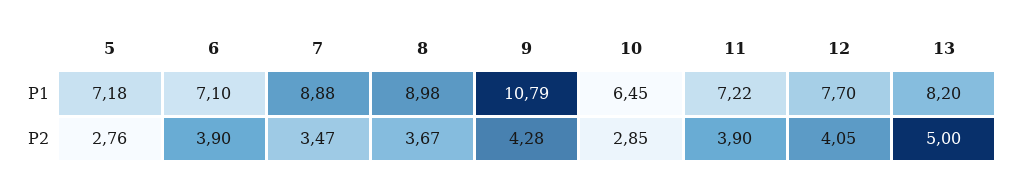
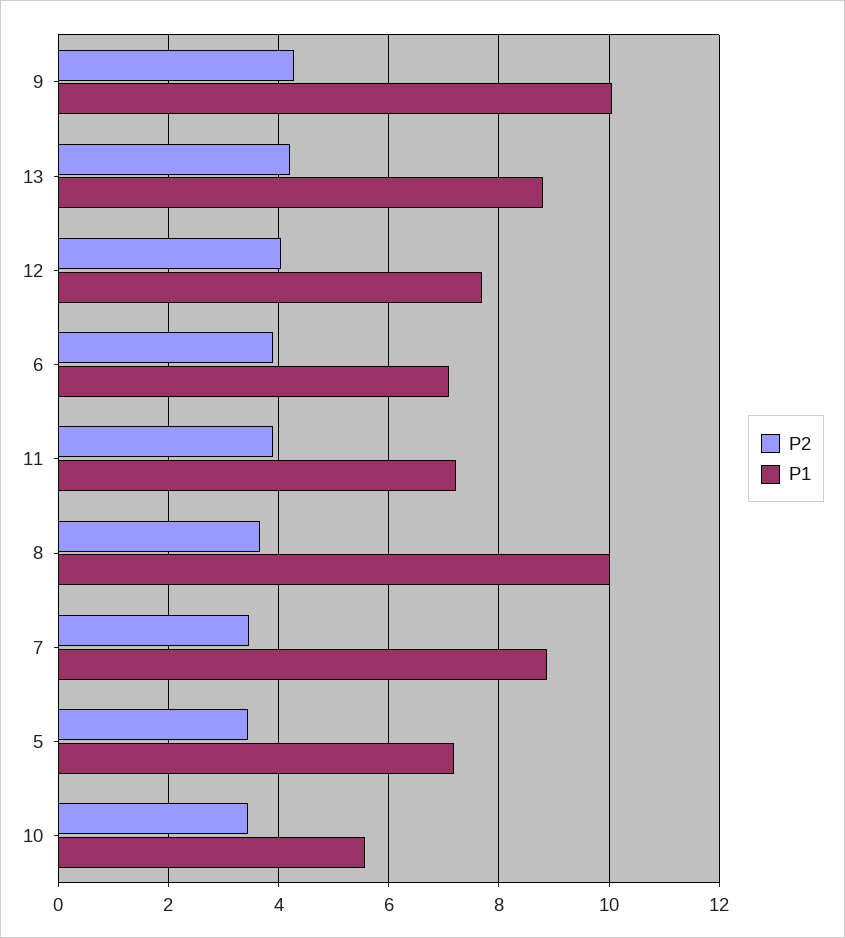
P1, 8: 8.98 -> 10
P1, 9: 10.79 -> 10
P1, 10: 6.45 -> 5.6
P1, 13: 8.2 -> 8.8
P2, 5: 2.76 -> 3.4
P2, 10: 2.85 -> 3.4
P2, 13: 5 -> 4.2

